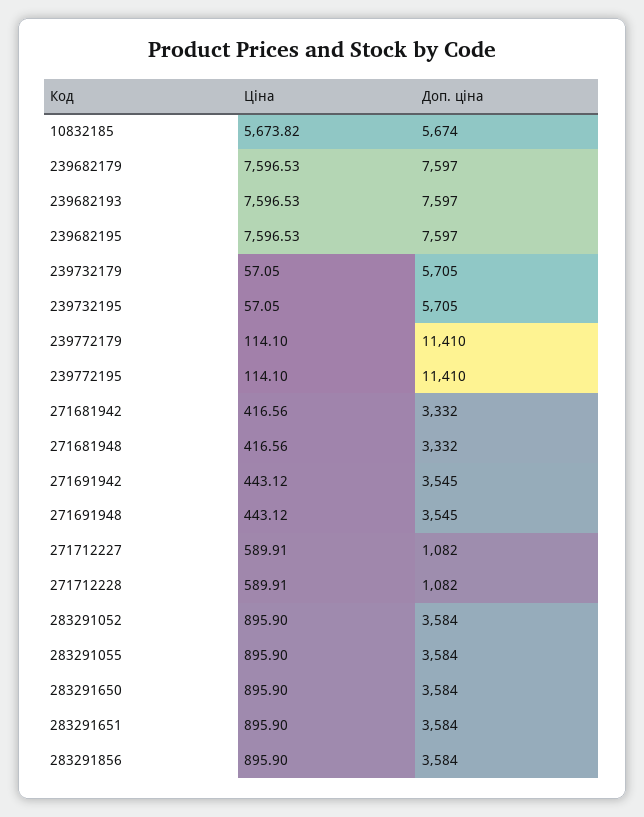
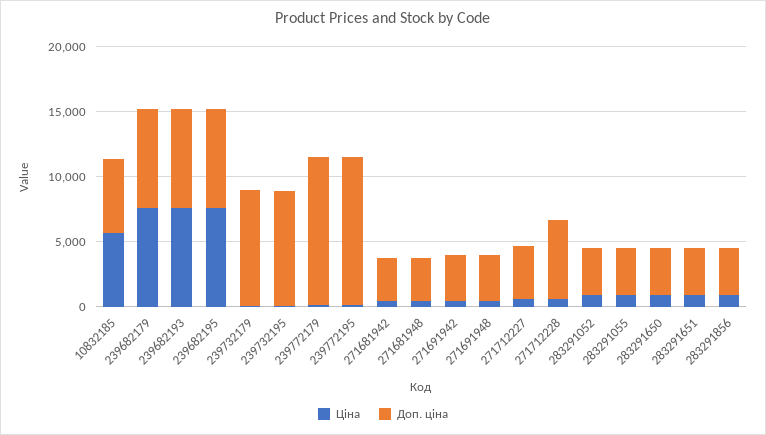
Доп. ціна, 239732179: 5705 -> 9000
Доп. ціна, 239732195: 5705 -> 9000
Доп. ціна, 271712227: 1082 -> 4000
Доп. ціна, 271712228: 1082 -> 6000

